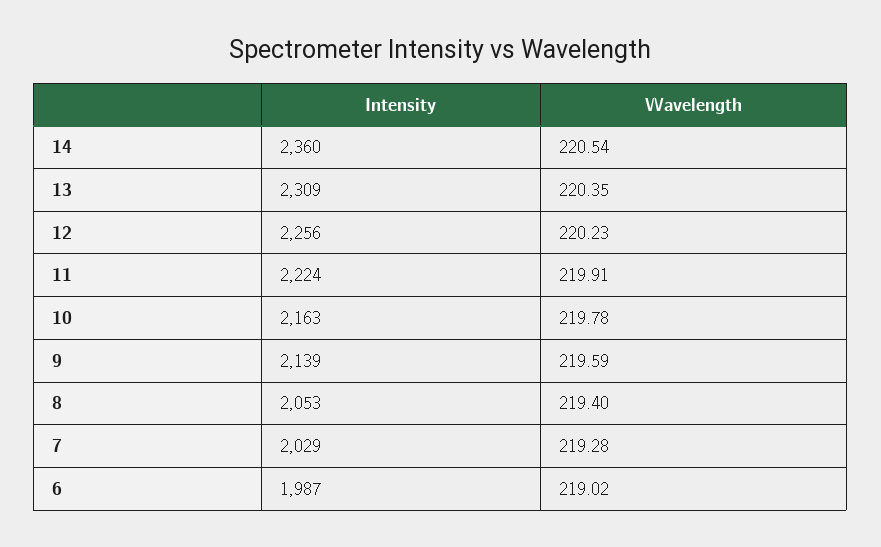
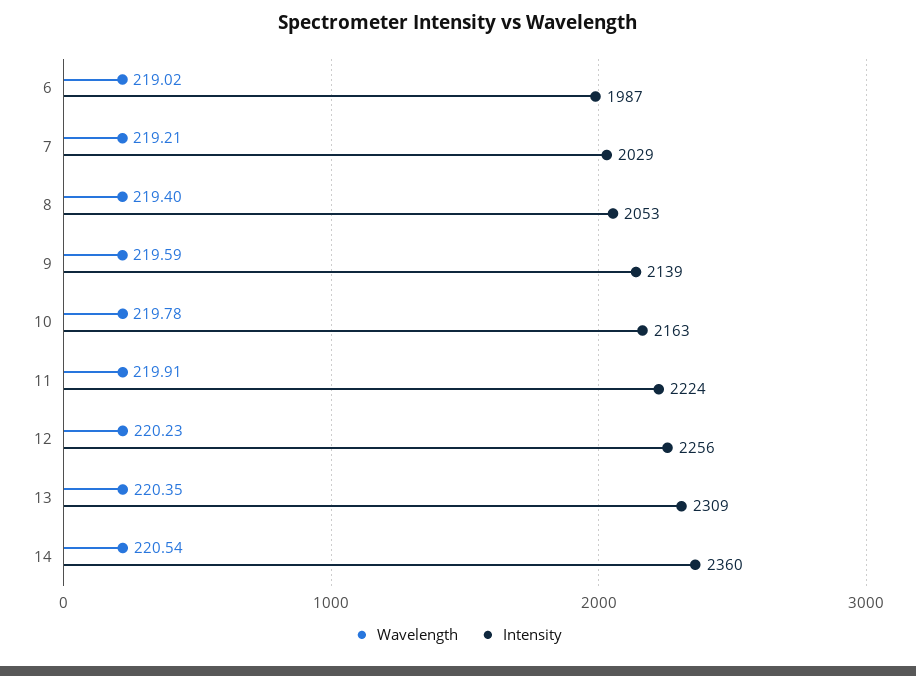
Wavelength, 7: 219.28 -> 219.21

